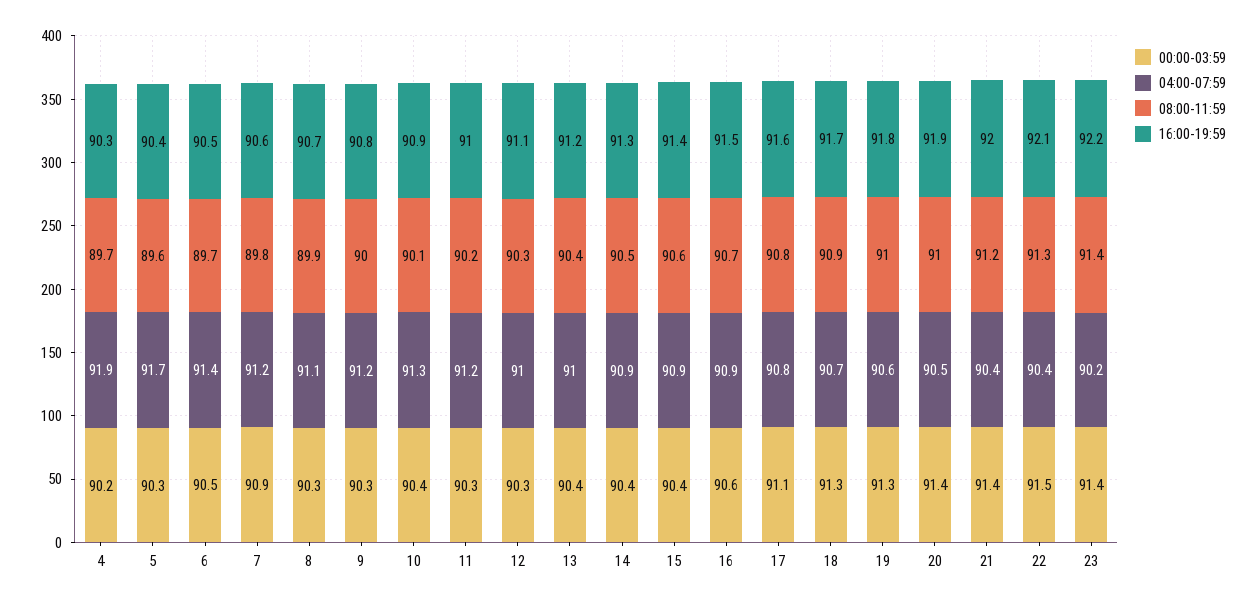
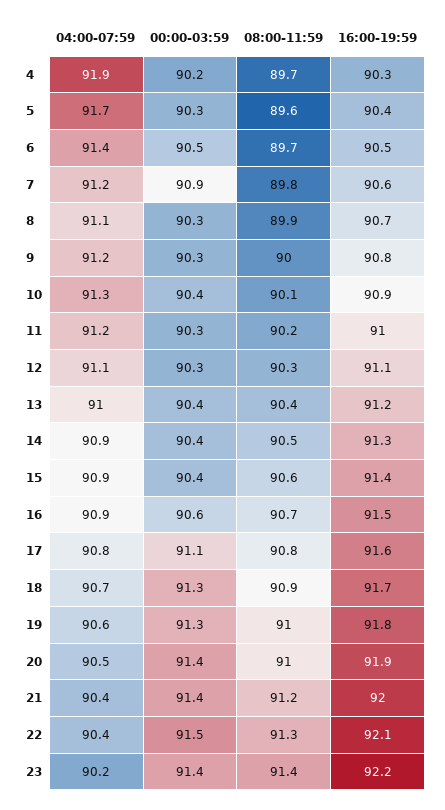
04:00-07:59, 12: 91 -> 91.1

